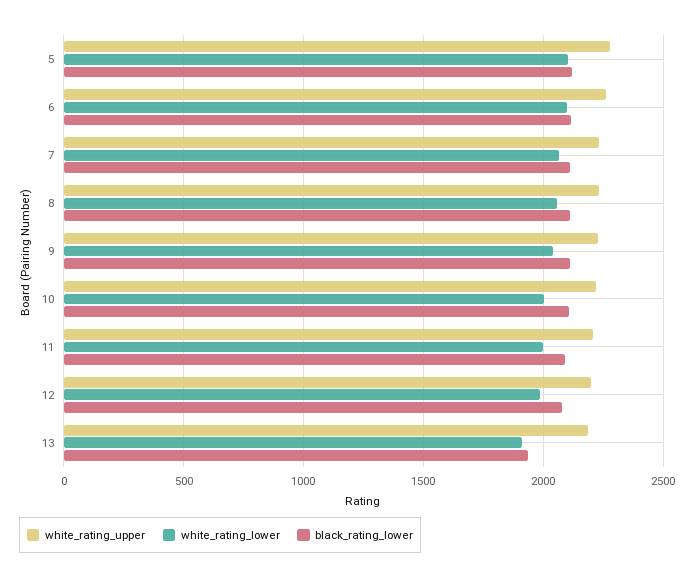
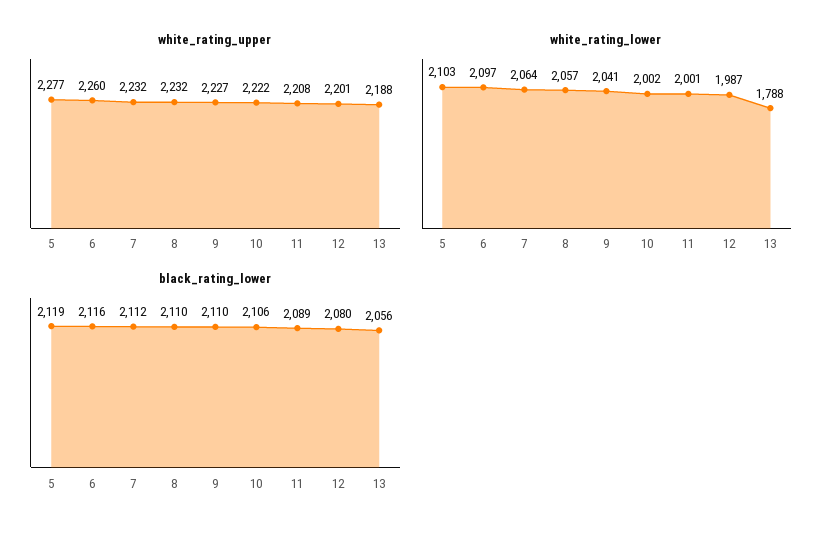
white_rating_lower, 13: 1900 -> 1788
black_rating_lower, 13: 1950 -> 2056

